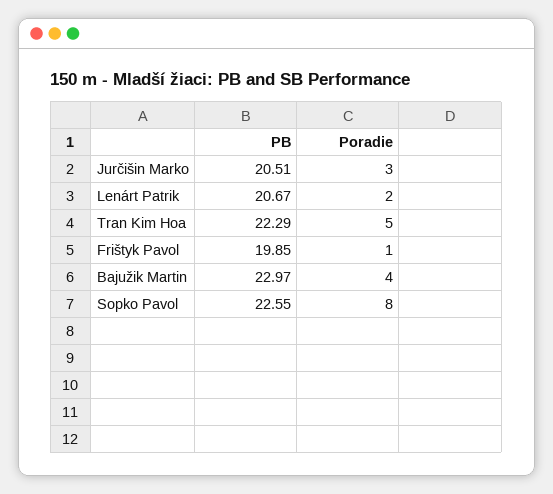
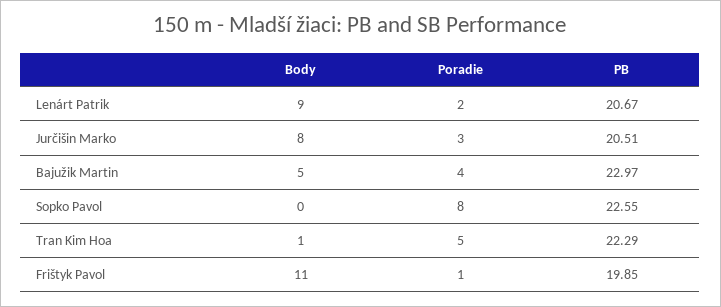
Body, Lenárt Patrik: none -> 9
Body, Jurčišin Marko: none -> 8
Body, Bajužik Martin: none -> 5
Body, Sopko Pavol: none -> 0
Body, Tran Kim Hoa: none -> 1
Body, Frištyk Pavol: none -> 11

